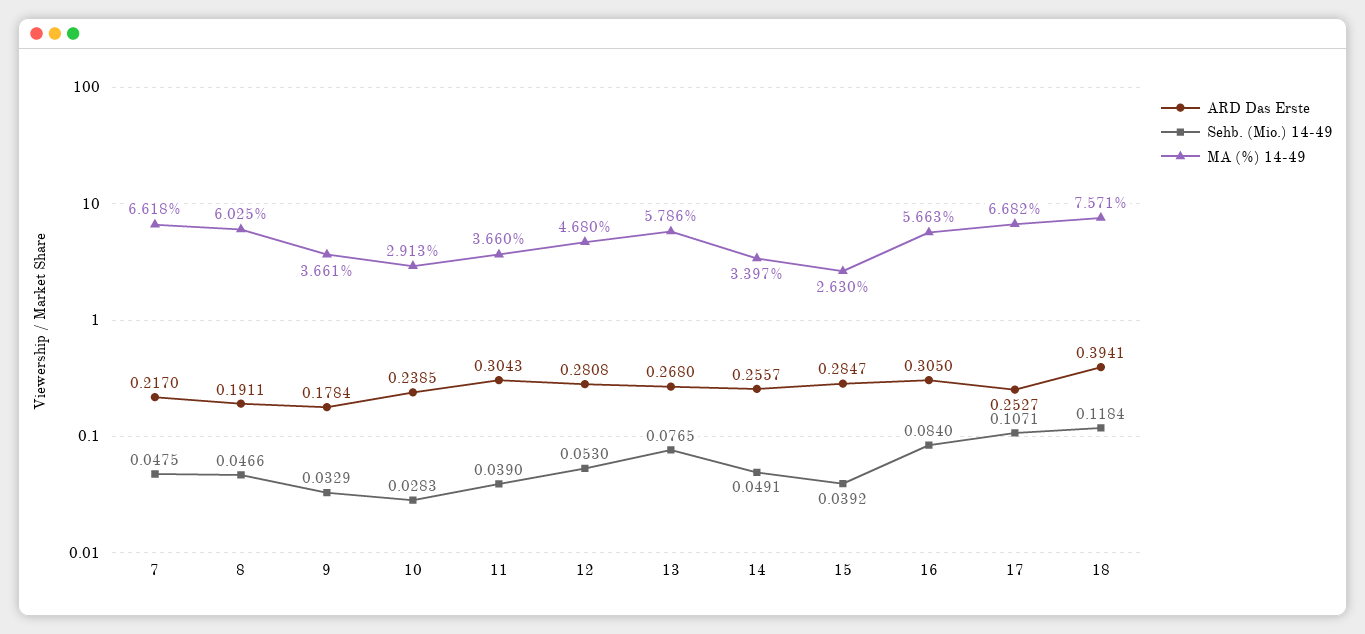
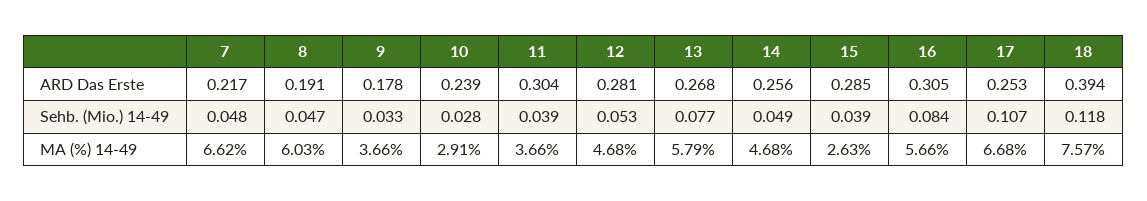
MA (%) 14-49, 14: 3.397 -> 4.68

